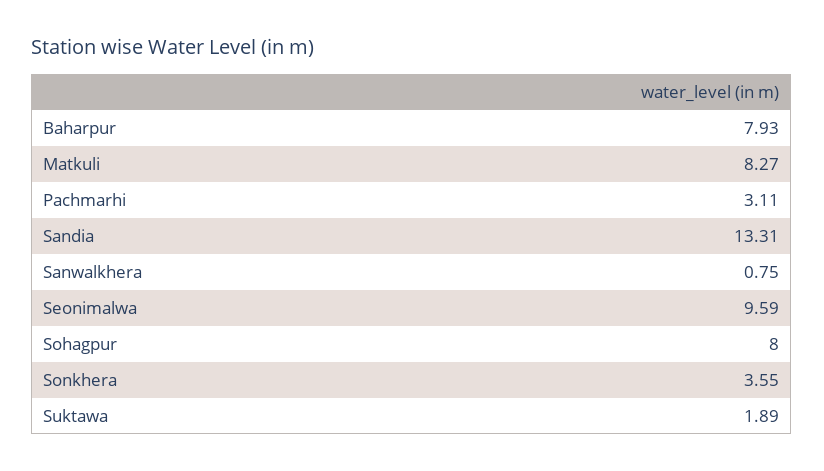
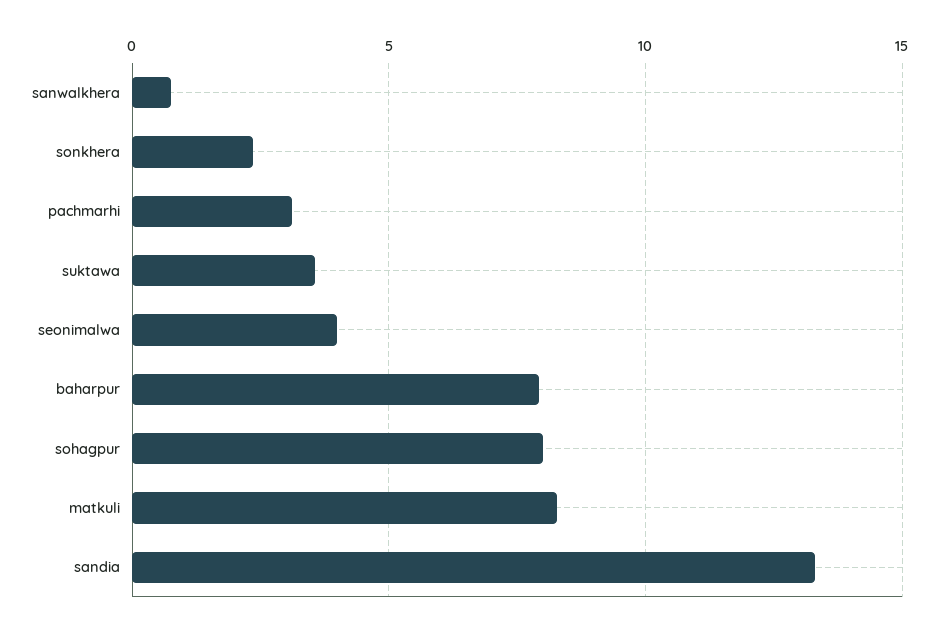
Seonimalwa: 9.59 -> 4
Sonkhera: 3.55 -> 2.5
Suktawa: 1.89 -> 3.5

